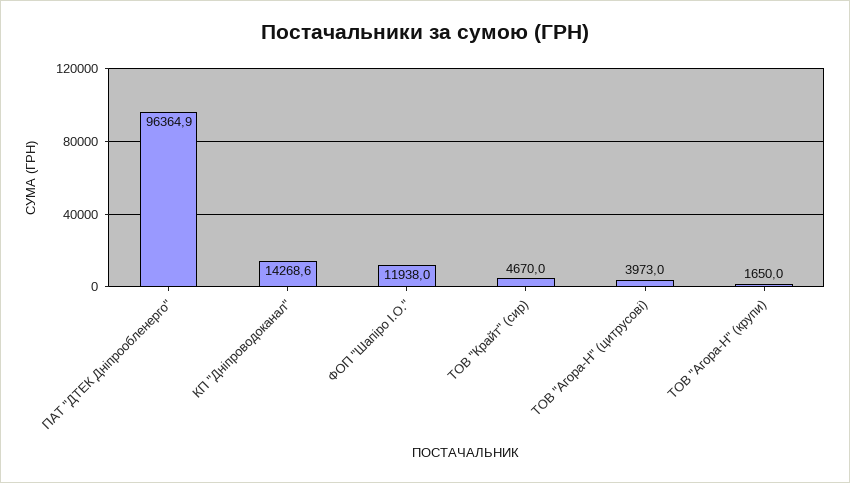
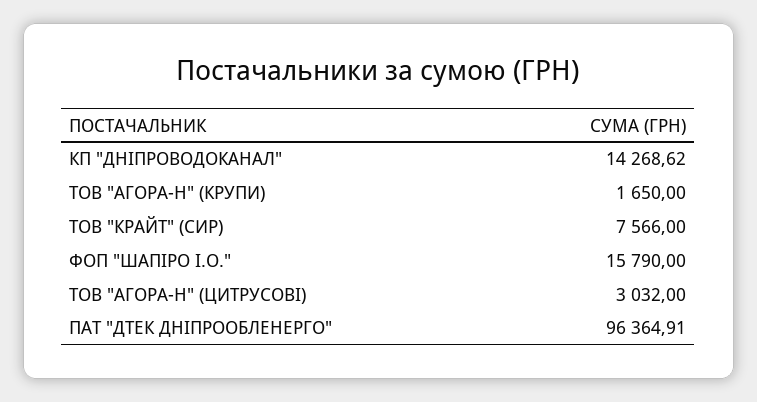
ФОП "Шапіро І.О.": 11938 -> 15790
ТОВ "Крайт" (сир): 4670 -> 7566
ТОВ "Агора-Н" (цитрусові): 3973 -> 3032

